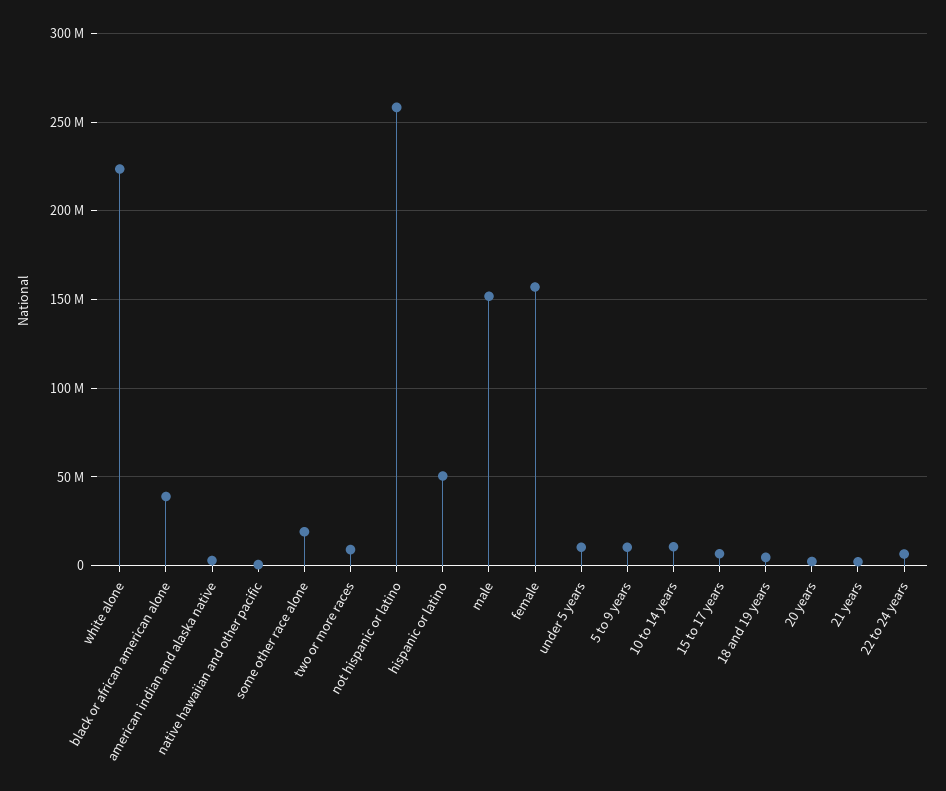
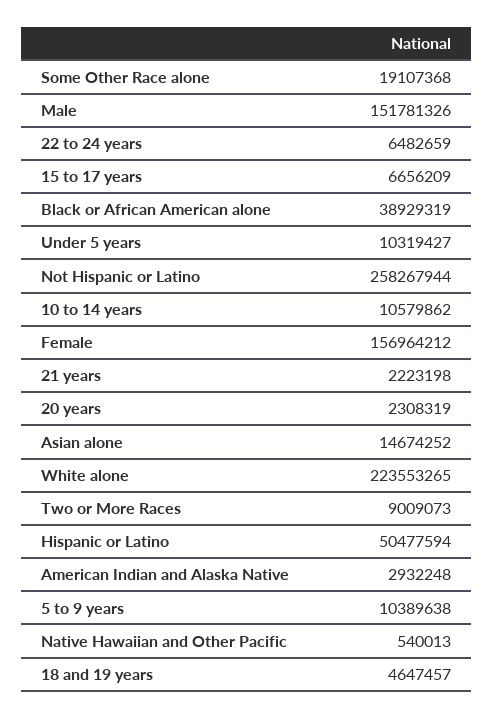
Asian alone: none -> 14674252

